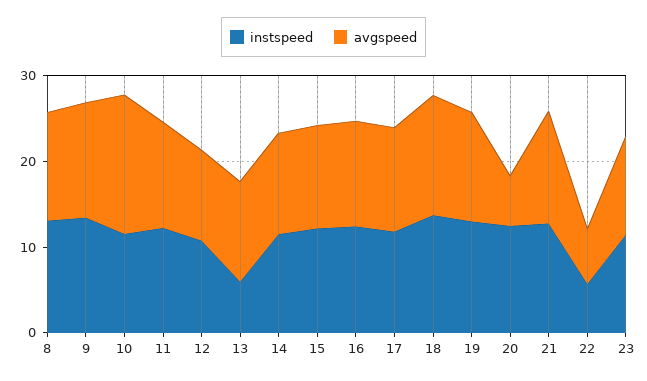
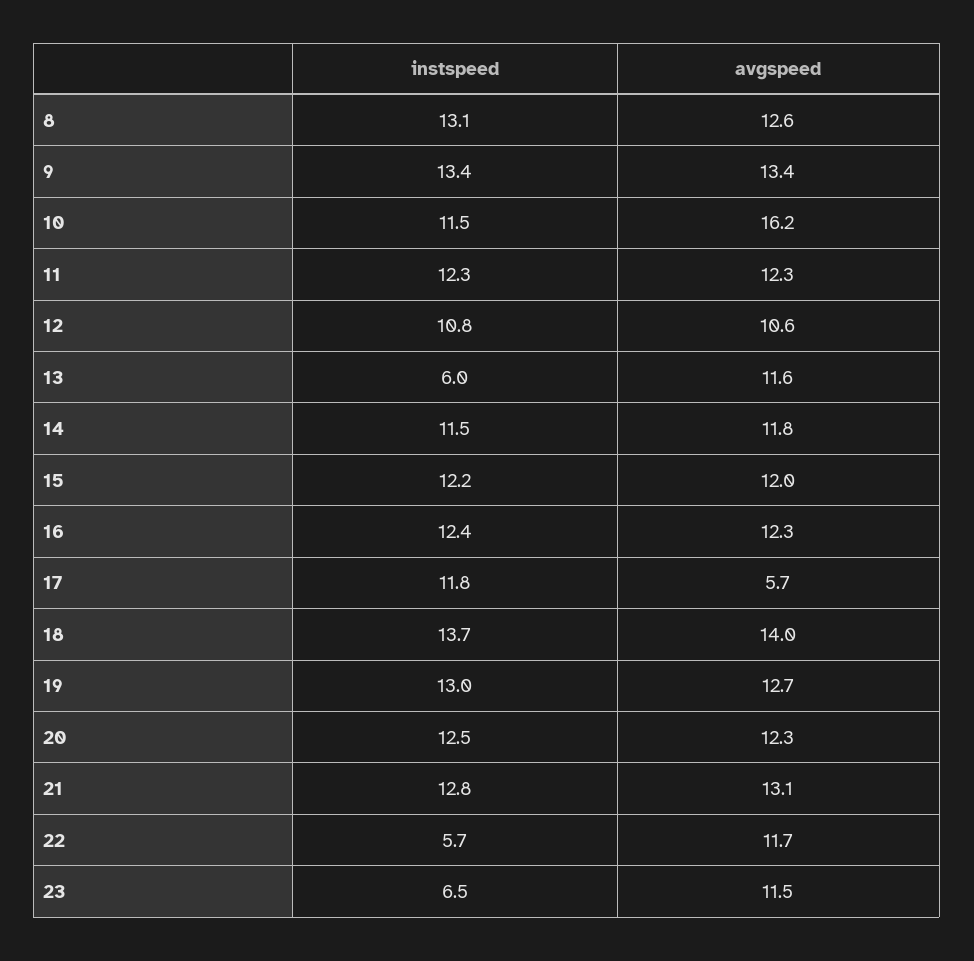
avgspeed, 17: 12 -> 5.7
avgspeed, 20: 6 -> 12.3
avgspeed, 22: 6 -> 11.7
instspeed, 23: 12 -> 6.5

